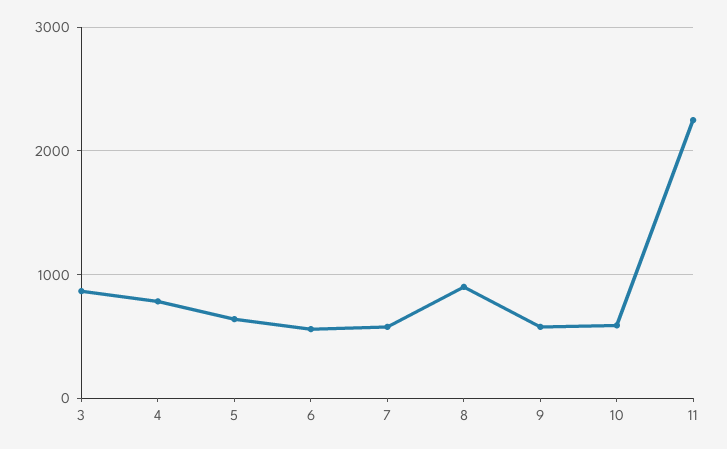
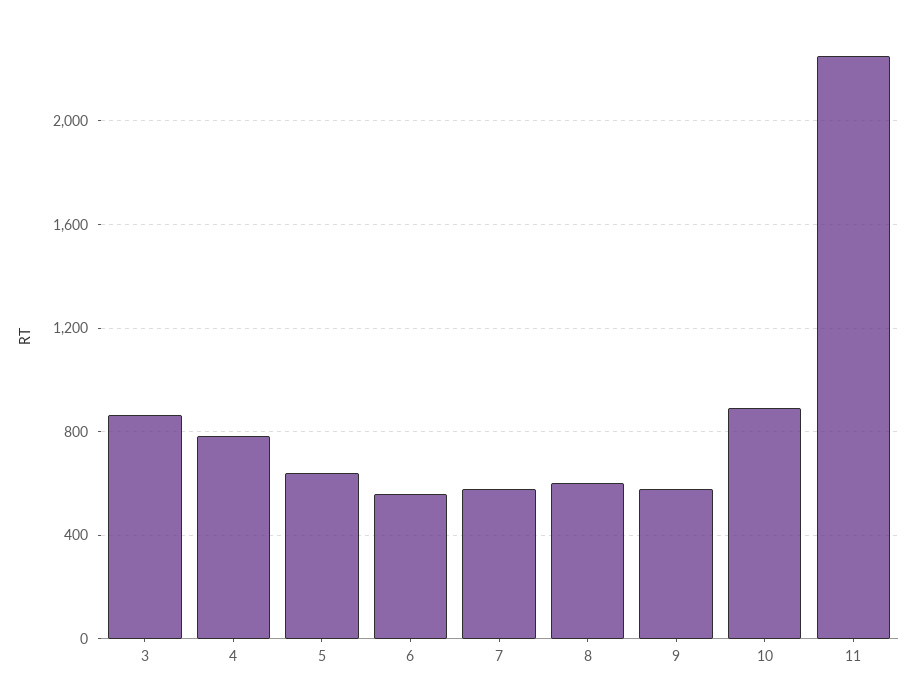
8: 900 -> 600
10: 600 -> 900

